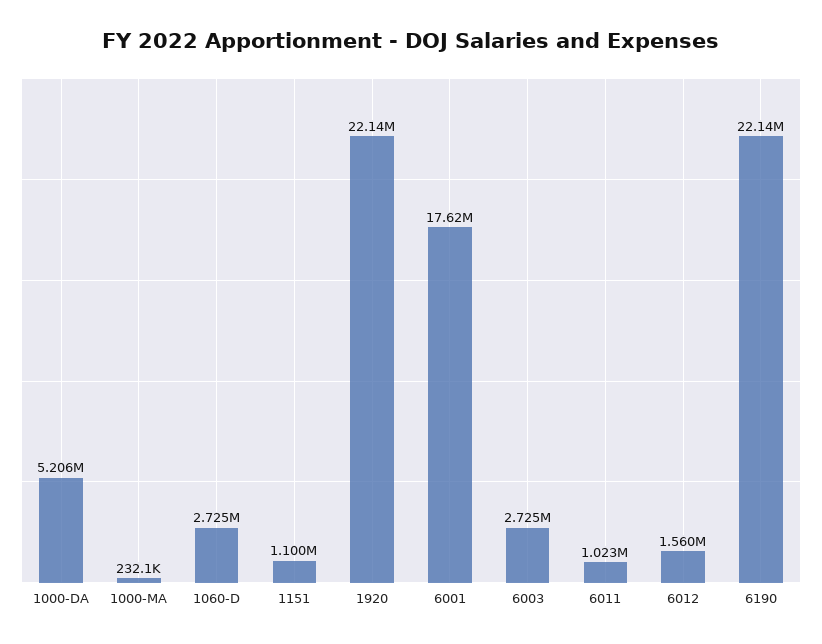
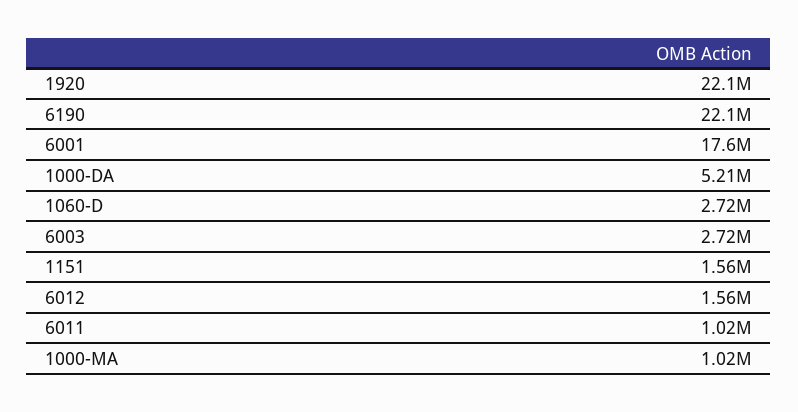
1000-MA: 232100 -> 1020000
1151: 1100000 -> 1560000

